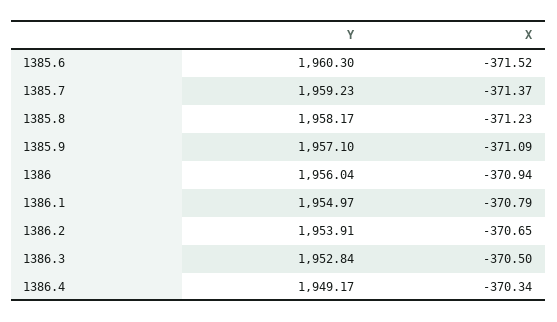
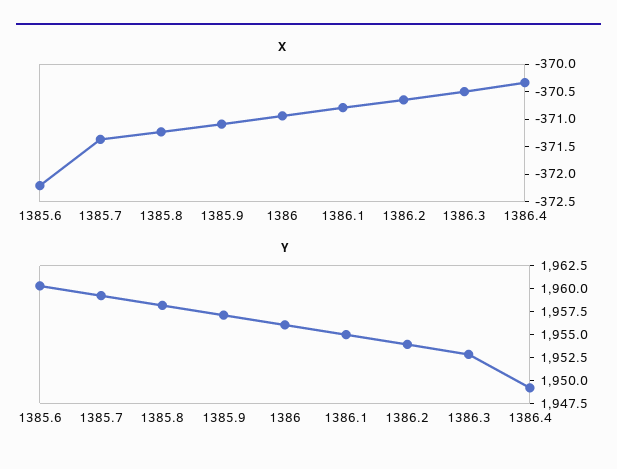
X, 1385.6: -371.52 -> -372.25

